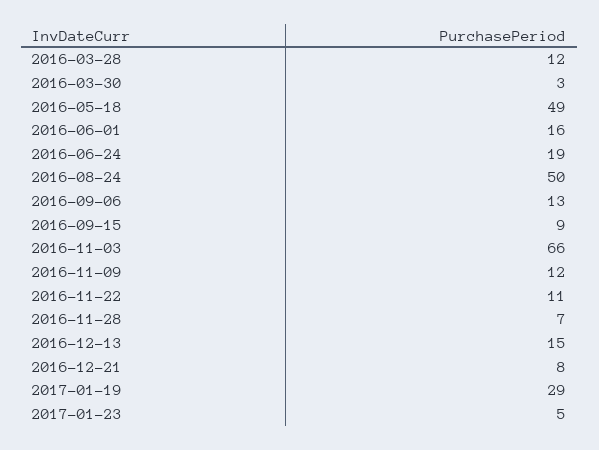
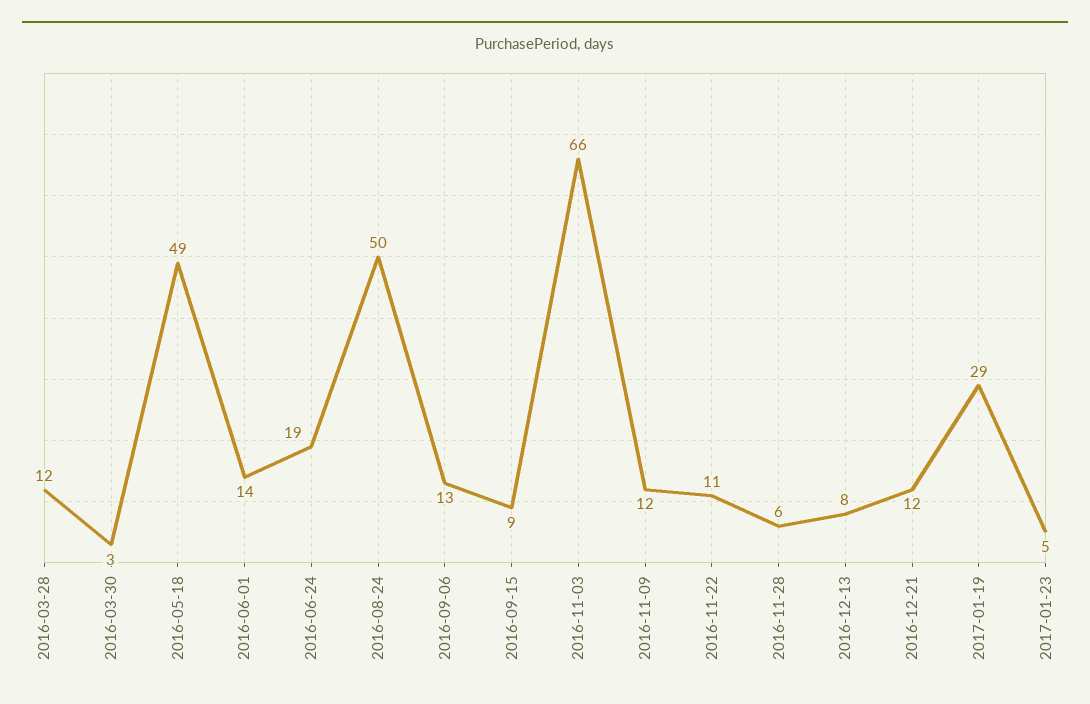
2016-06-01: 16 -> 14
2016-11-28: 7 -> 6
2016-12-13: 15 -> 8
2016-12-21: 8 -> 12

